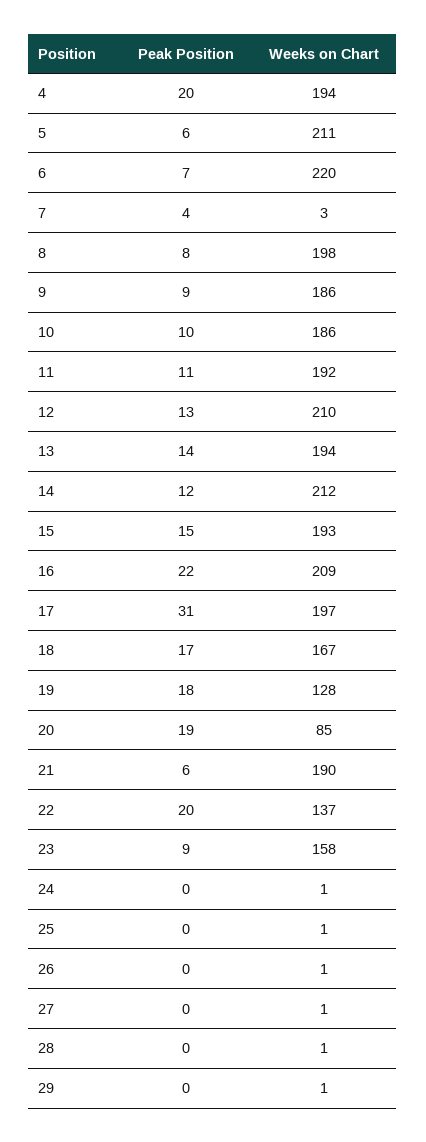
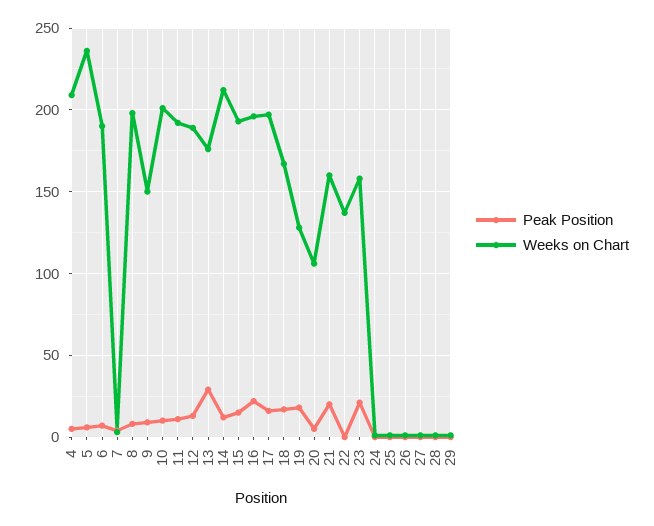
Peak Position, 4: 20 -> 5
Weeks on Chart, 4: 194 -> 210
Weeks on Chart, 5: 211 -> 235
Weeks on Chart, 6: 220 -> 190
Weeks on Chart, 9: 186 -> 150
Weeks on Chart, 10: 186 -> 200
Weeks on Chart, 12: 210 -> 190
Peak Position, 13: 14 -> 30
Weeks on Chart, 13: 194 -> 175
Weeks on Chart, 16: 209 -> 195
Peak Position, 17: 31 -> 15
Peak Position, 20: 19 -> 5
Weeks on Chart, 20: 85 -> 105
Peak Position, 21: 6 -> 20
Weeks on Chart, 21: 190 -> 160
Peak Position, 22: 20 -> 0
Peak Position, 23: 9 -> 20

